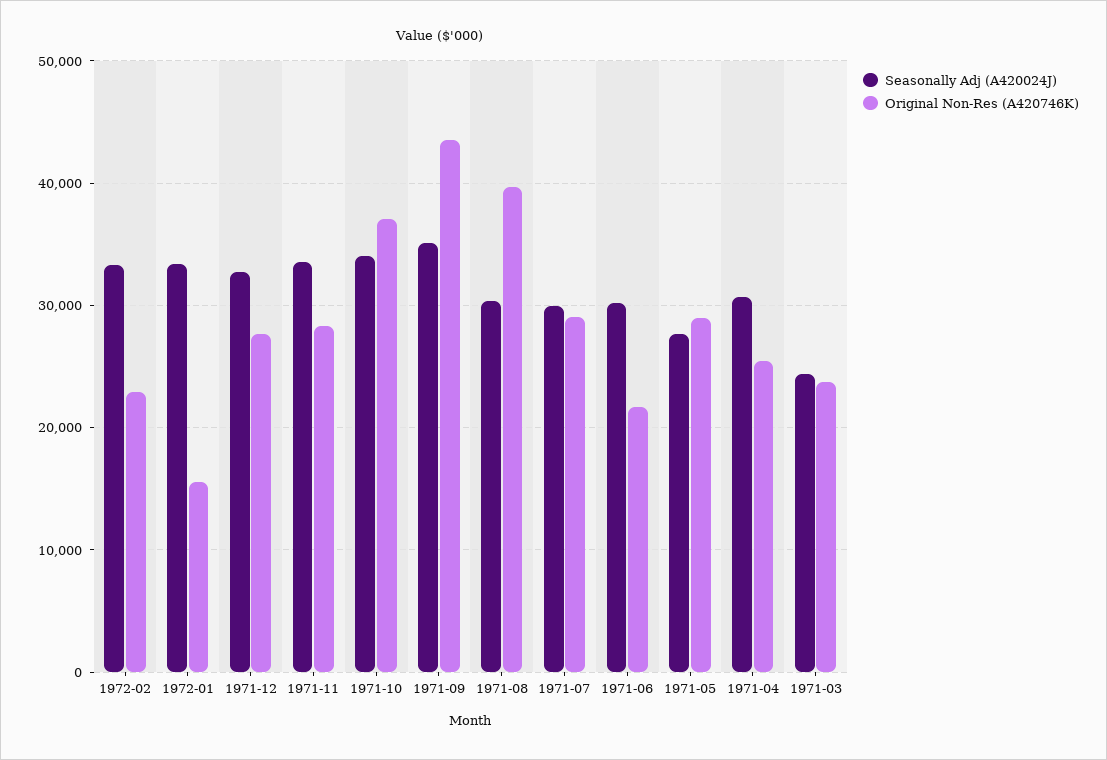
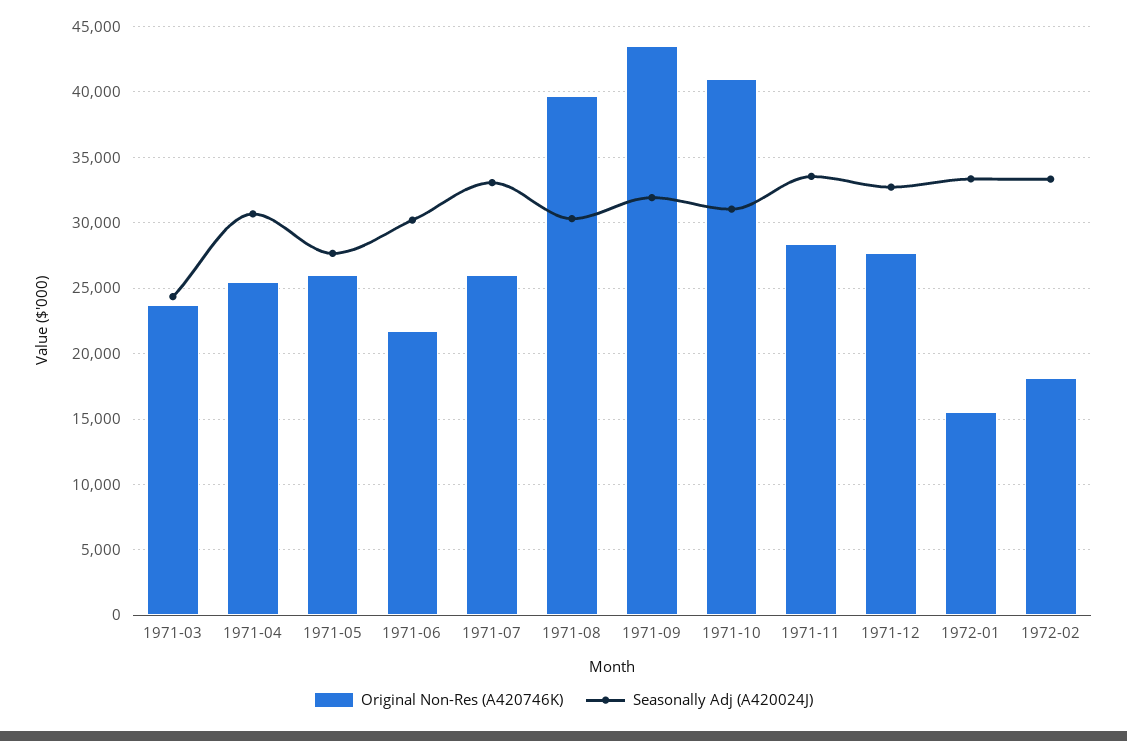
Original Non-Res (A420746K), 1972-02: 23000 -> 18000
Seasonally Adj (A420024J), 1971-10: 34000 -> 31000
Original Non-Res (A420746K), 1971-10: 37000 -> 41000
Seasonally Adj (A420024J), 1971-09: 35000 -> 32000
Seasonally Adj (A420024J), 1971-07: 30000 -> 33000
Original Non-Res (A420746K), 1971-07: 29000 -> 26000
Original Non-Res (A420746K), 1971-05: 29000 -> 26000

